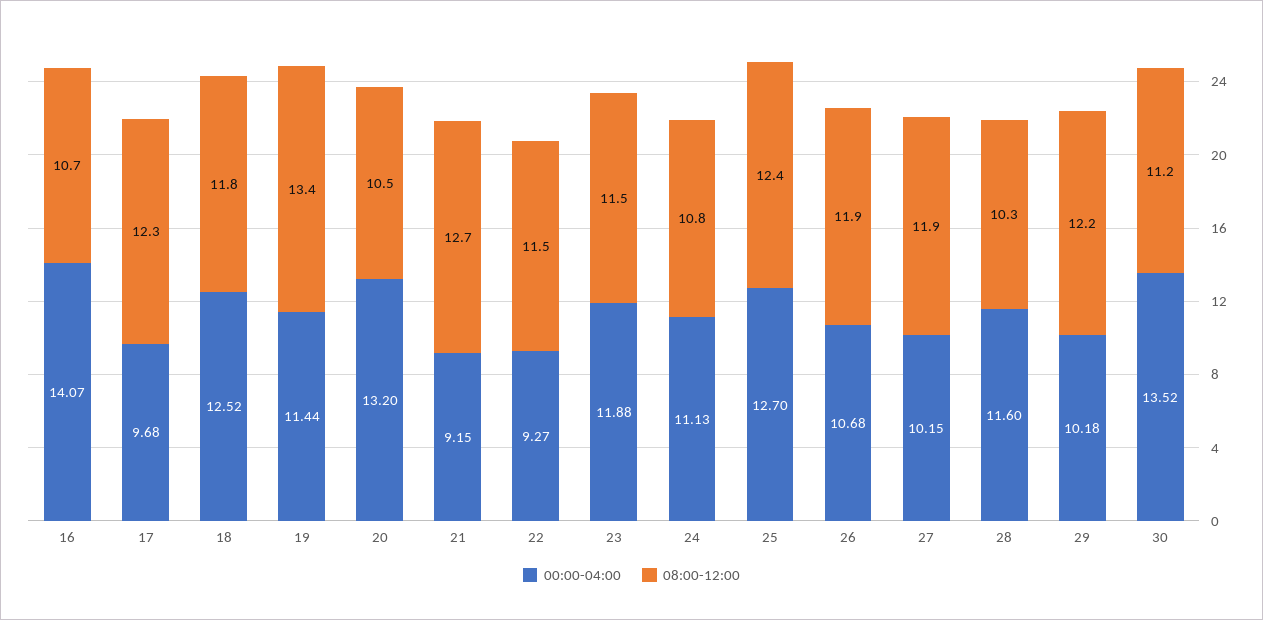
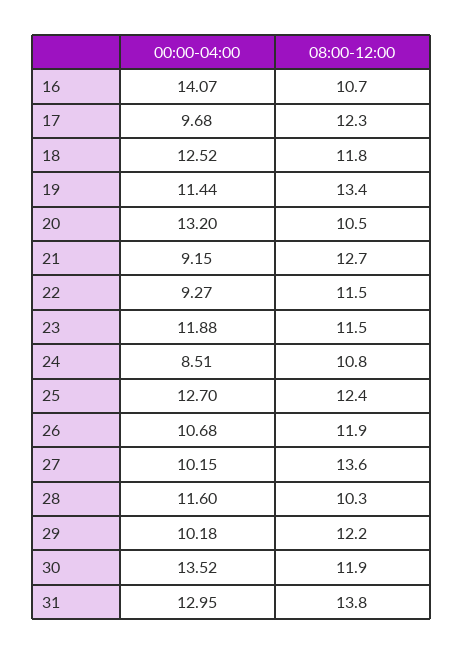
00:00-04:00, 24: 11.13 -> 8.51
08:00-12:00, 27: 11.9 -> 13.6
08:00-12:00, 30: 11.2 -> 11.9
00:00-04:00, 31: none -> 12.95
08:00-12:00, 31: none -> 13.8

